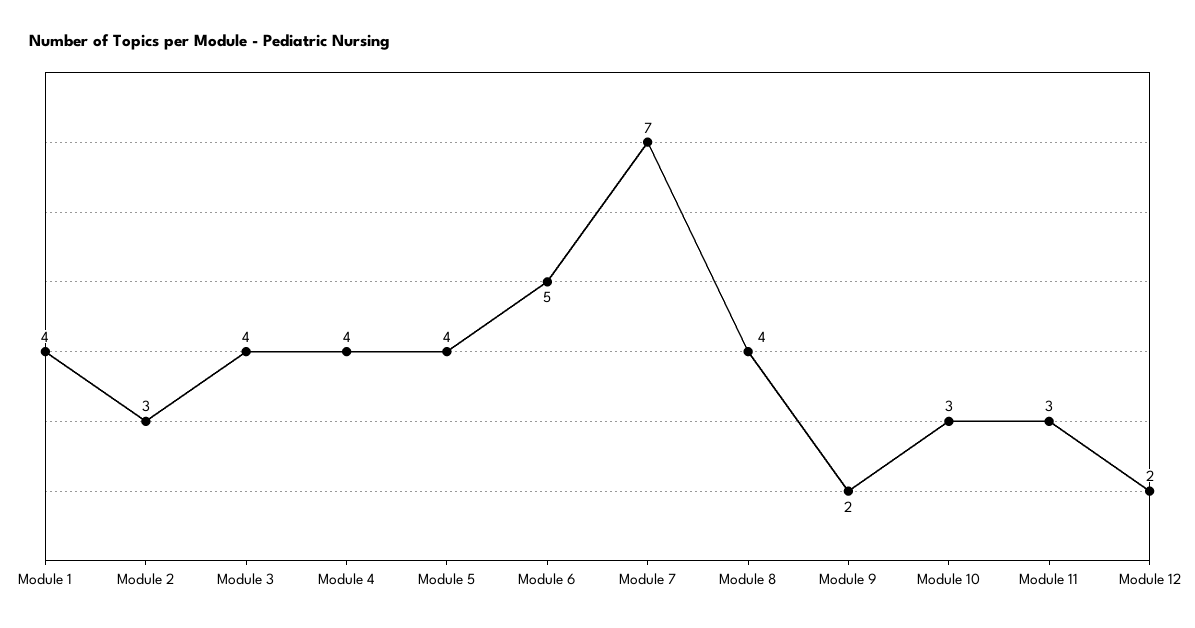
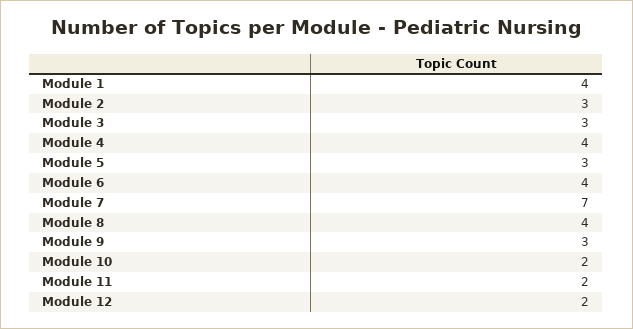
Module 3: 4 -> 3
Module 5: 4 -> 3
Module 6: 5 -> 4
Module 9: 2 -> 3
Module 10: 3 -> 2
Module 11: 3 -> 2

